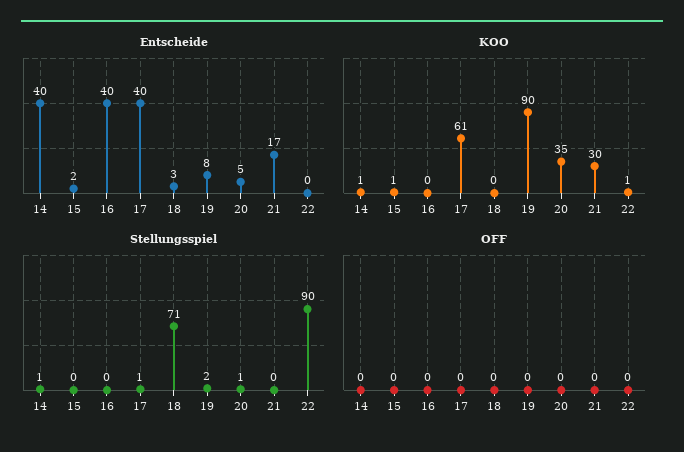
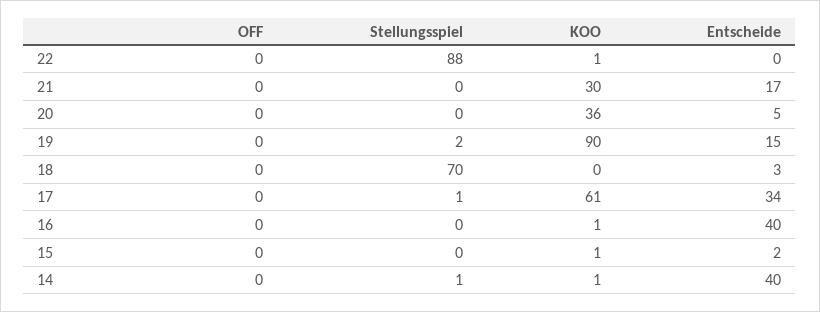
Entscheide, 17: 40 -> 34
Entscheide, 19: 8 -> 15
KOO, 16: 0 -> 1
KOO, 20: 35 -> 36
Stellungsspiel, 18: 71 -> 70
Stellungsspiel, 20: 1 -> 0
Stellungsspiel, 22: 90 -> 88

